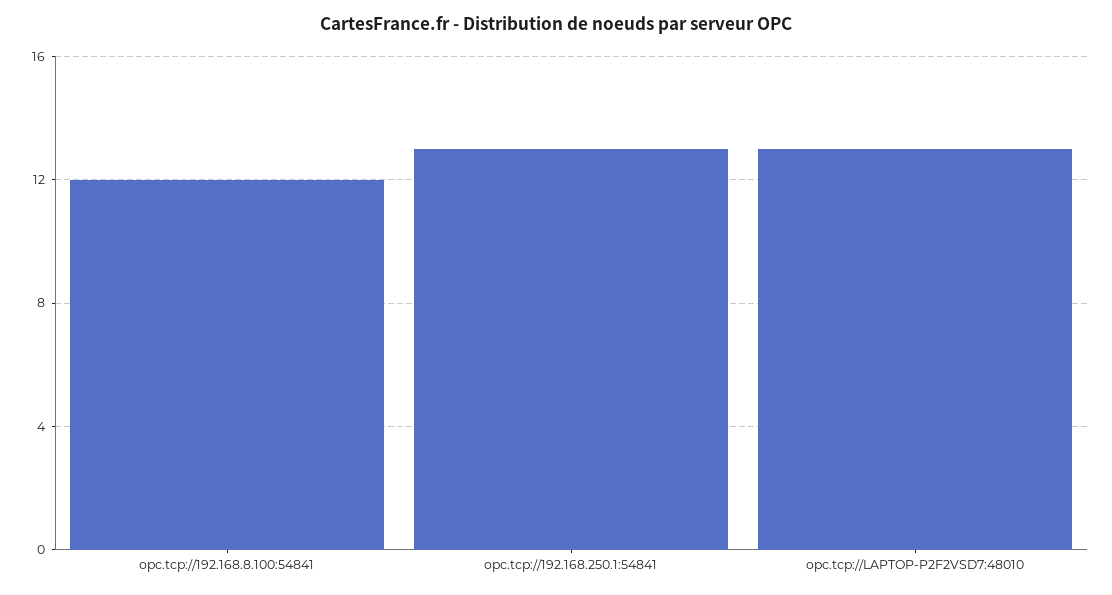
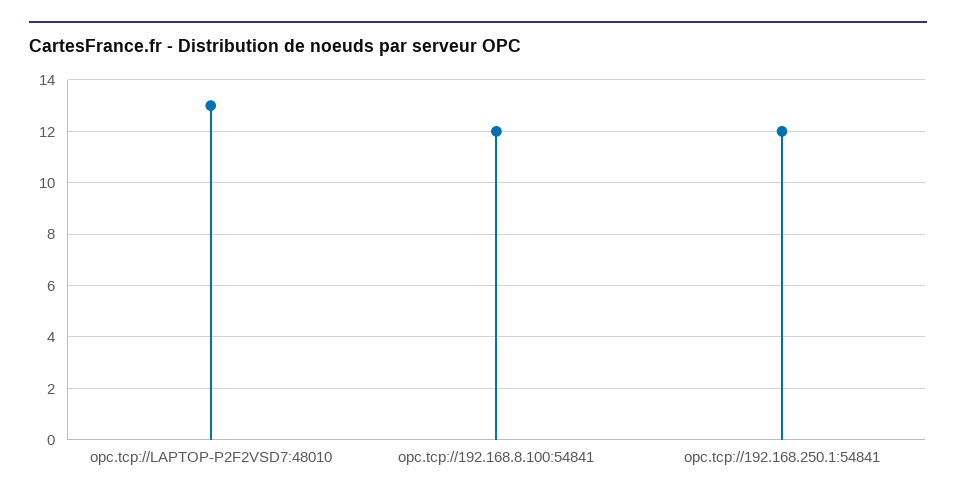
opc.tcp://192.168.250.1:54841: 13 -> 12

